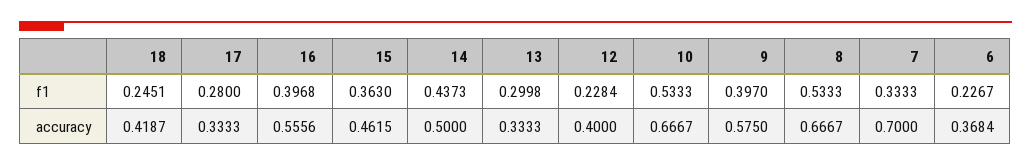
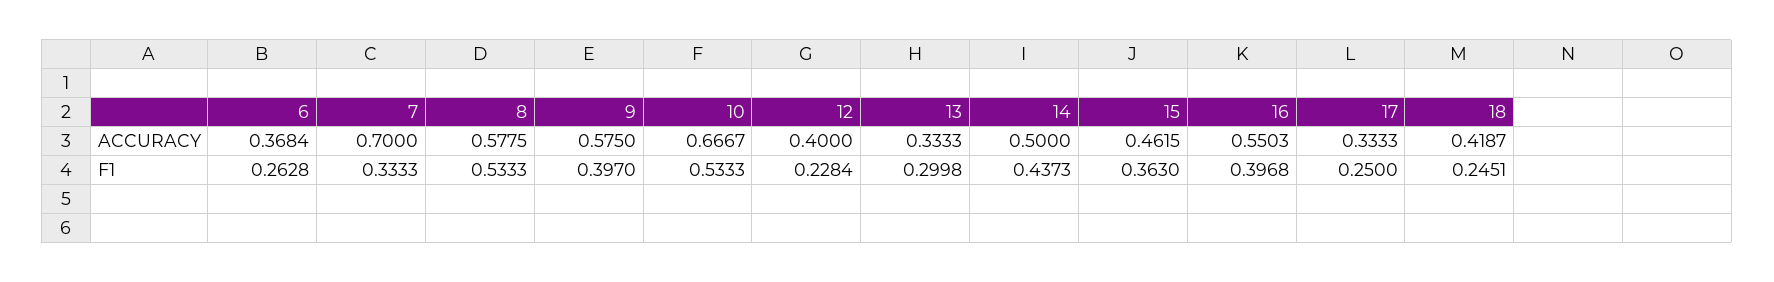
17, f1: 0.28 -> 0.25
6, f1: 0.2267 -> 0.2628
16, accuracy: 0.5556 -> 0.5503
8, accuracy: 0.6667 -> 0.5775

